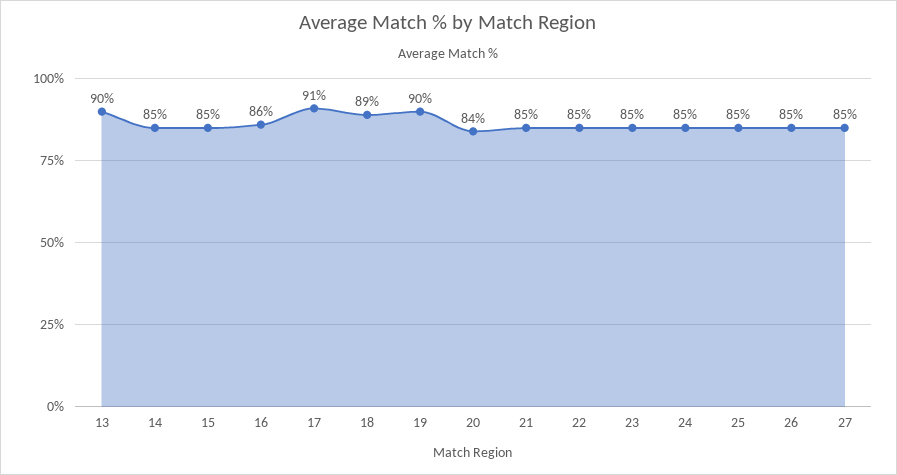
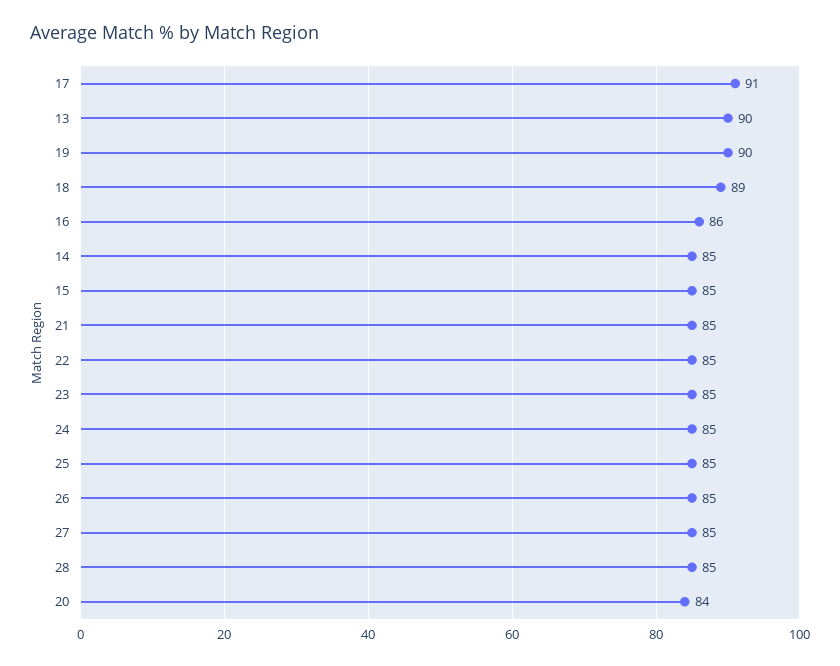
28: none -> 85

